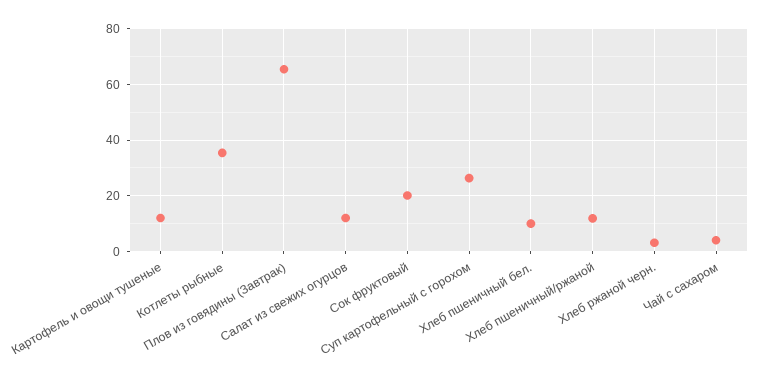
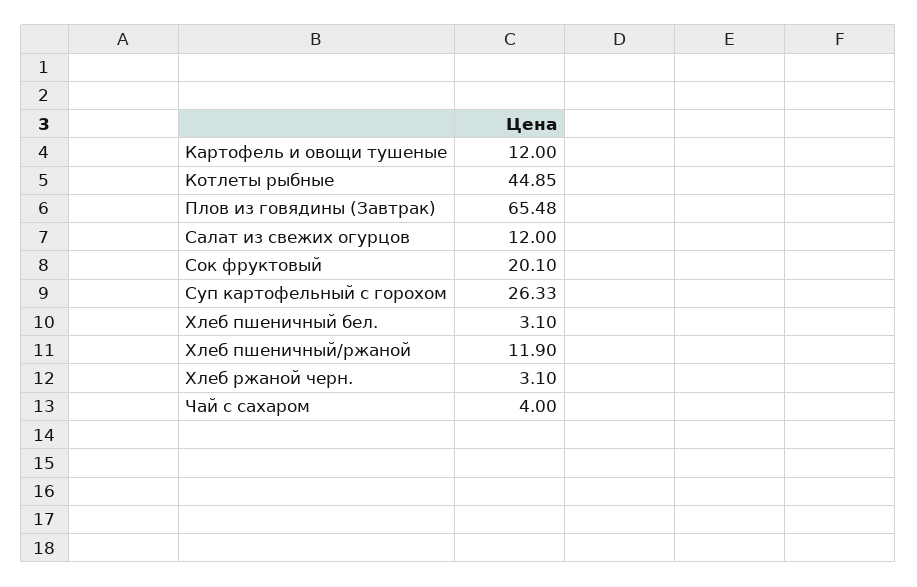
Котлеты рыбные: 35 -> 44.85
Хлеб пшеничный бел.: 10 -> 3.1

